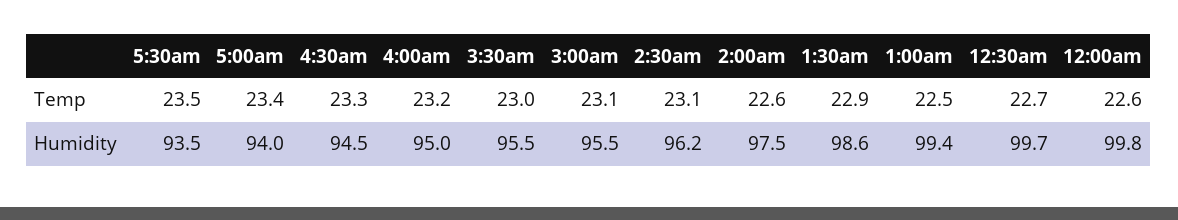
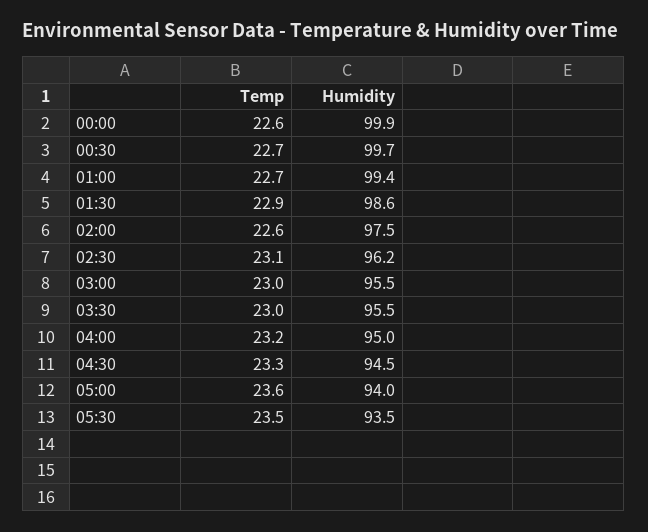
5:00am, Temp: 23.4 -> 23.6
3:00am, Temp: 23.1 -> 23
1:00am, Temp: 22.5 -> 22.7
12:00am, Humidity: 99.8 -> 99.9

